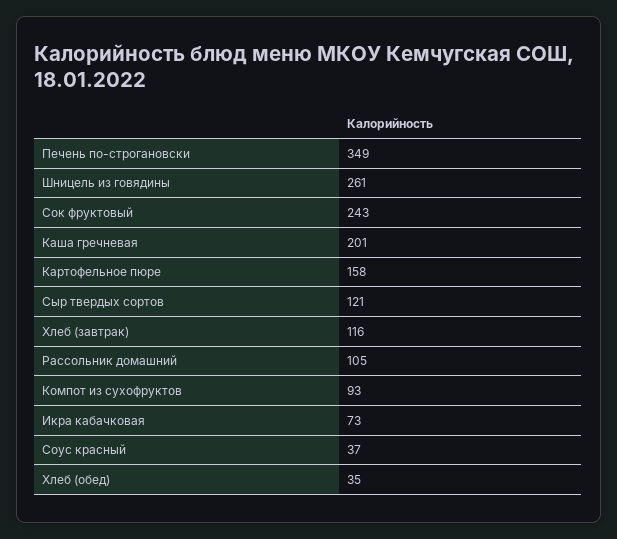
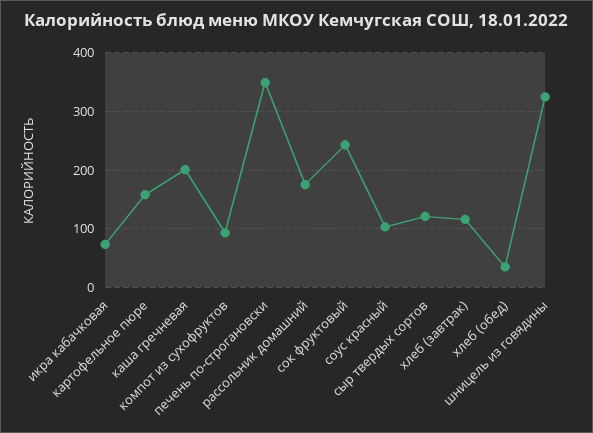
Шницель из говядины: 261 -> 320
Рассольник домашний: 105 -> 180
Соус красный: 37 -> 100

